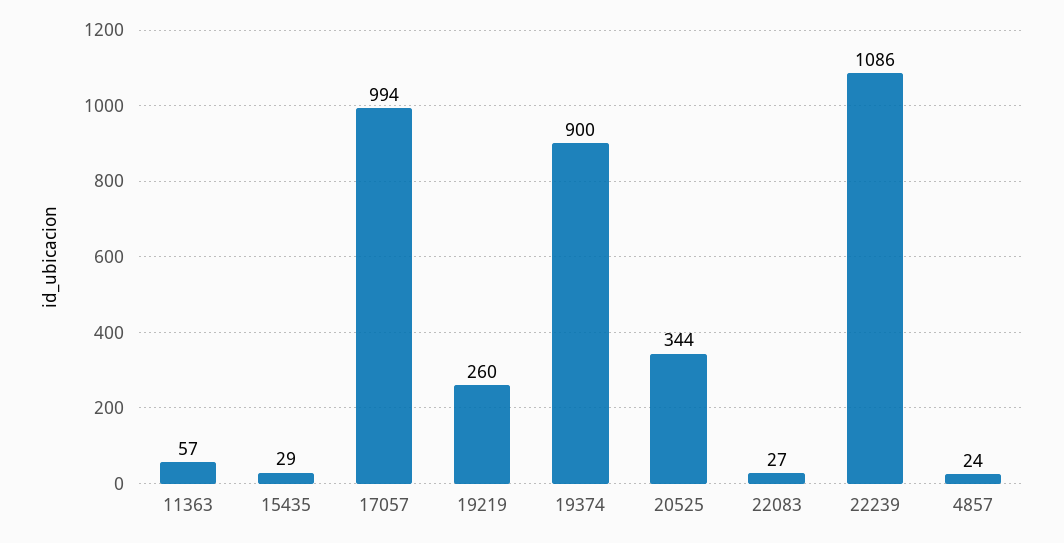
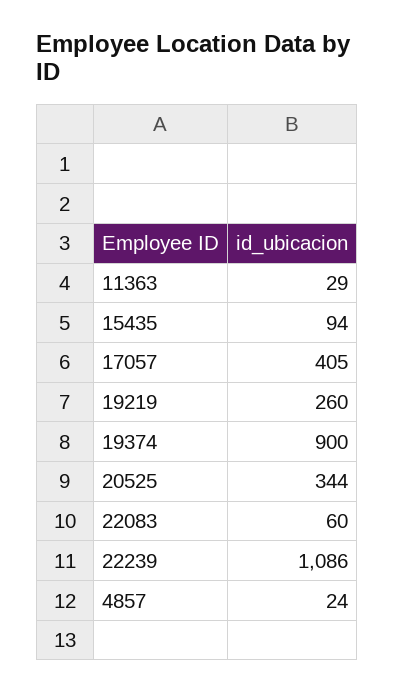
11363: 57 -> 29
15435: 29 -> 94
17057: 994 -> 405
22083: 27 -> 60

